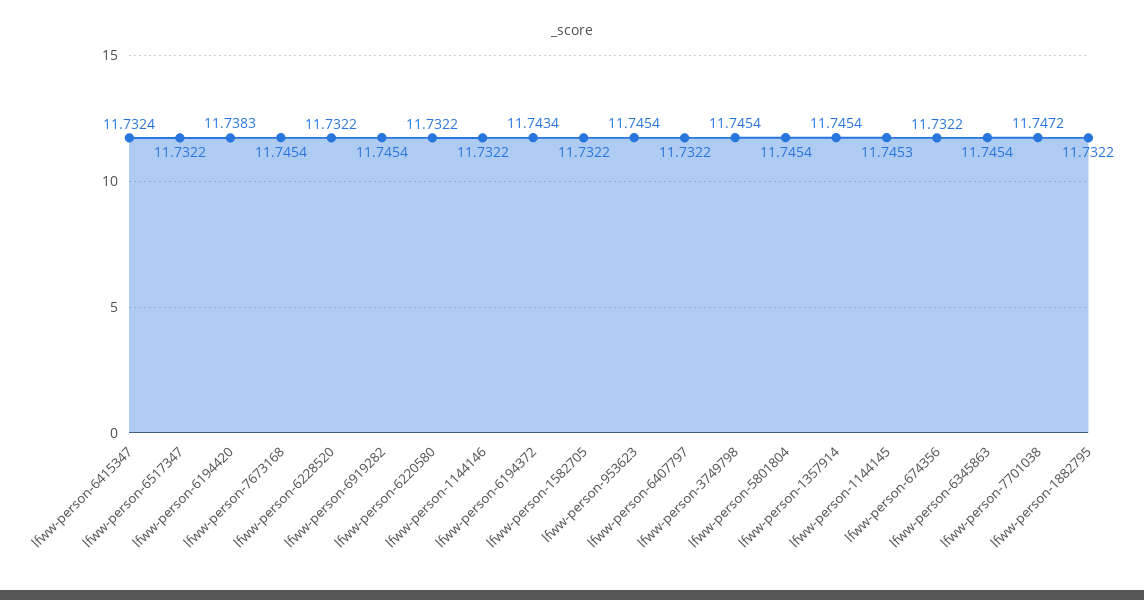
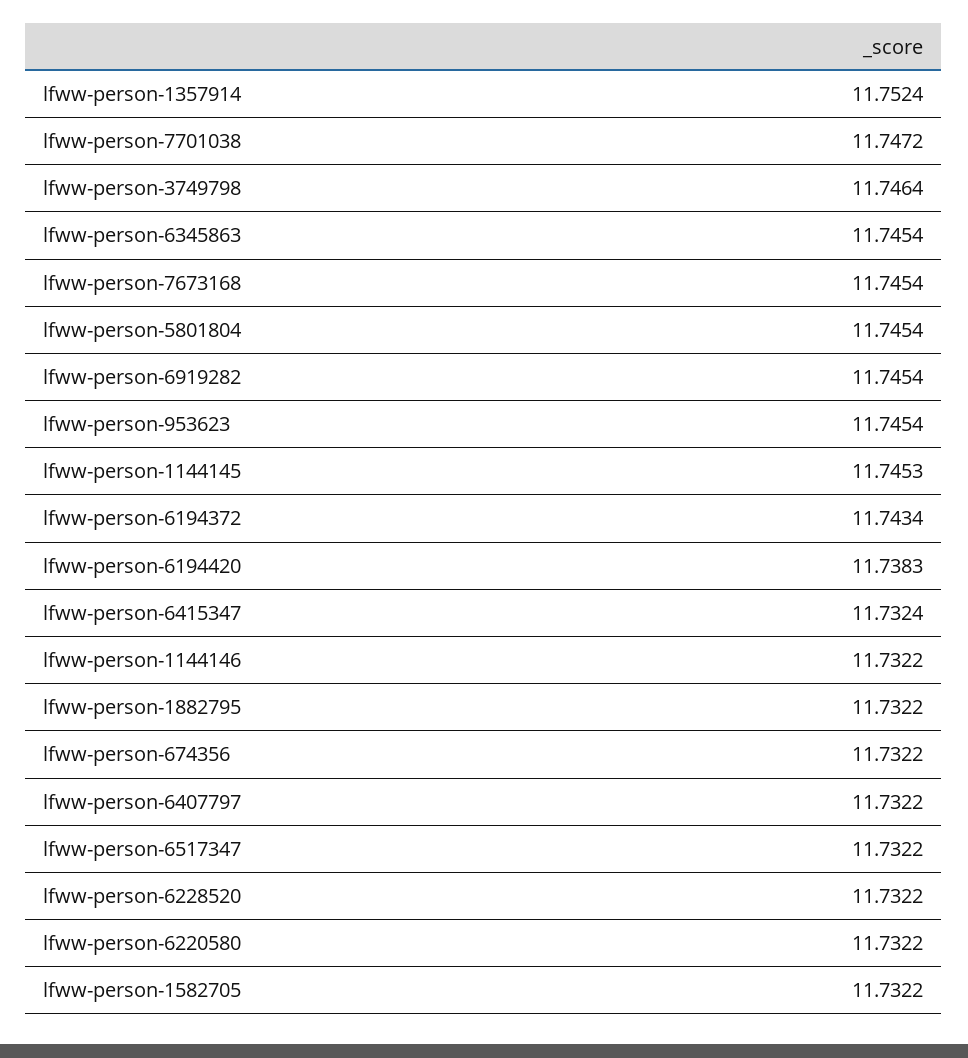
lfww-person-3749798: 11.7454 -> 11.7464
lfww-person-1357914: 11.7454 -> 11.7524

